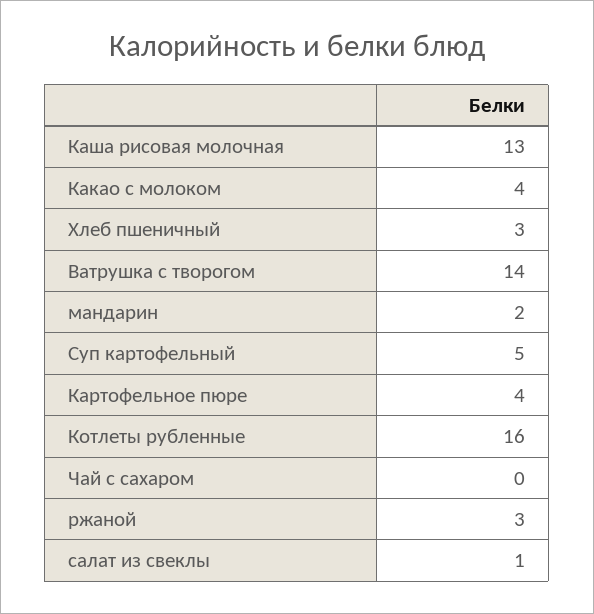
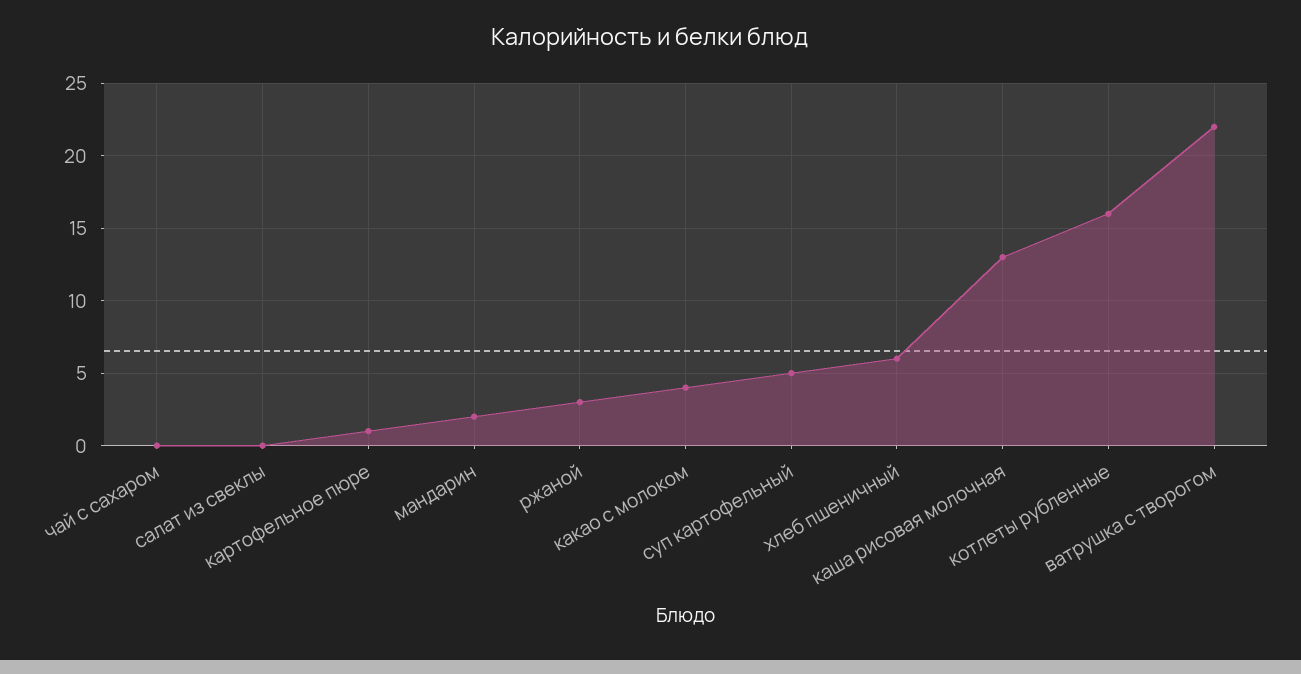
Хлеб пшеничный: 3 -> 6
Ватрушка с творогом: 14 -> 22
Картофельное пюре: 4 -> 1
салат из свеклы: 1 -> 0

